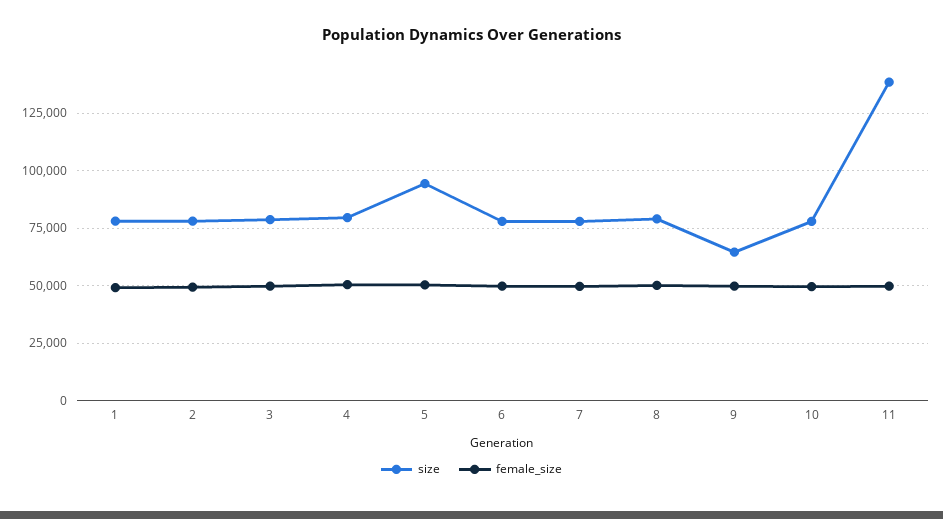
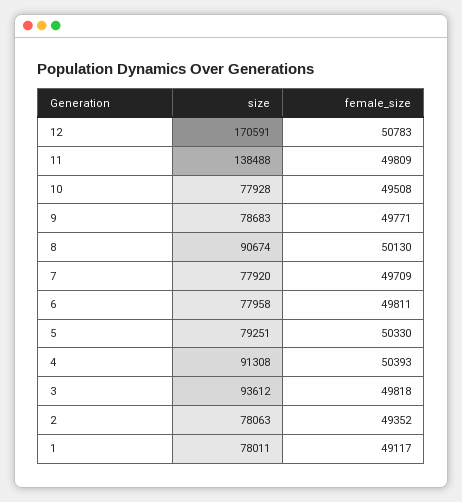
size, 3: 80000 -> 93612
size, 4: 80000 -> 91308
size, 5: 95000 -> 79251
size, 8: 80000 -> 90674
size, 9: 65000 -> 78683
size, 12: none -> 170591
female_size, 12: none -> 50783

